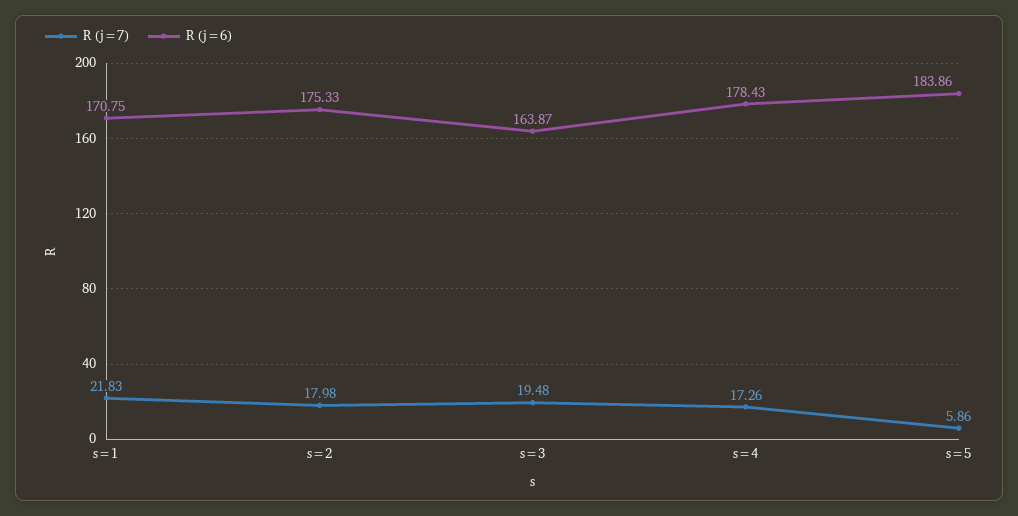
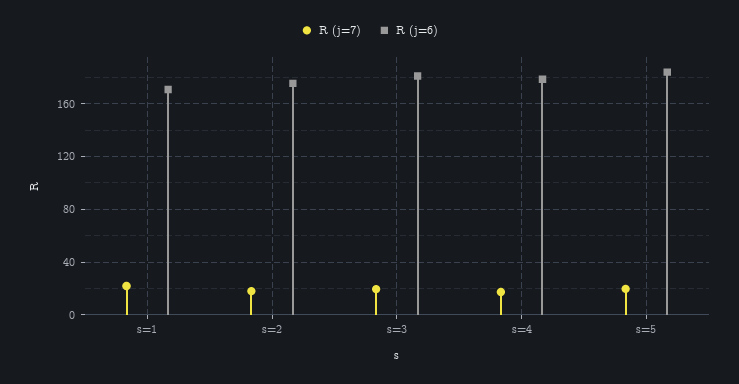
R (j=6), s=3: 163.87 -> 180
R (j=7), s=5: 5.86 -> 20

